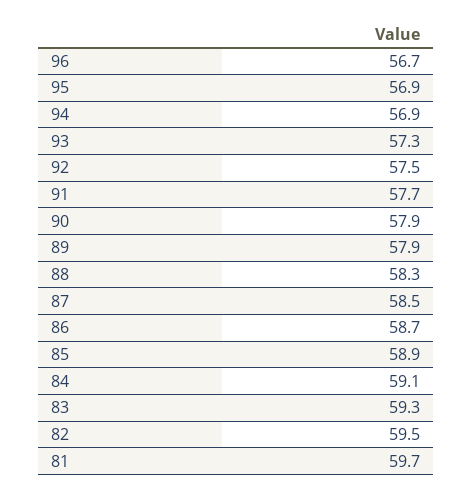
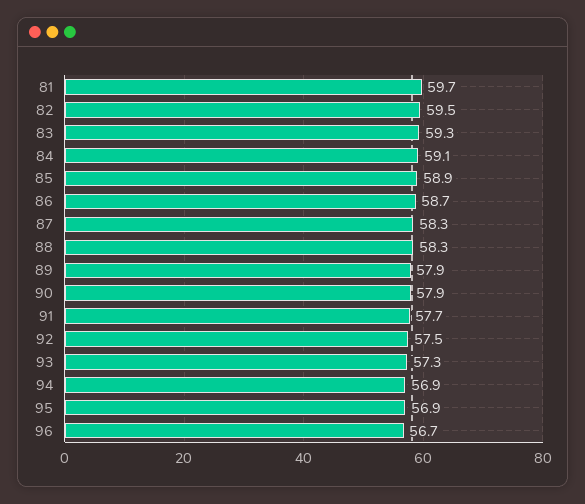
87: 58.5 -> 58.3

